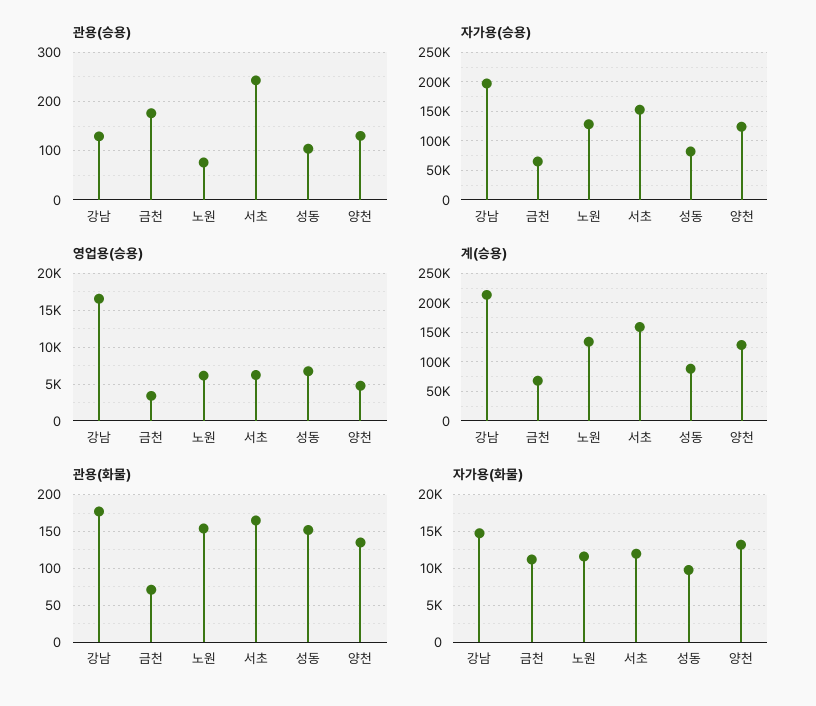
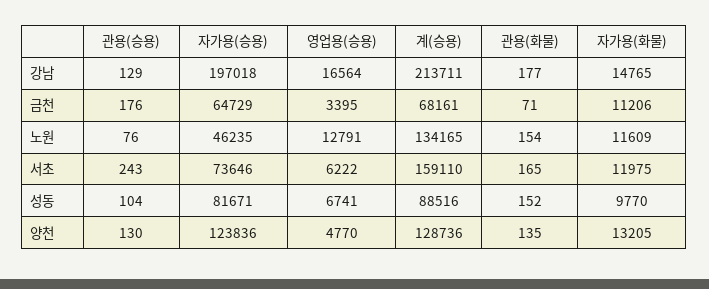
자가용(승용), 노원: 125000 -> 46235
자가용(승용), 서초: 150000 -> 73646
영업용(승용), 노원: 6000 -> 12791

